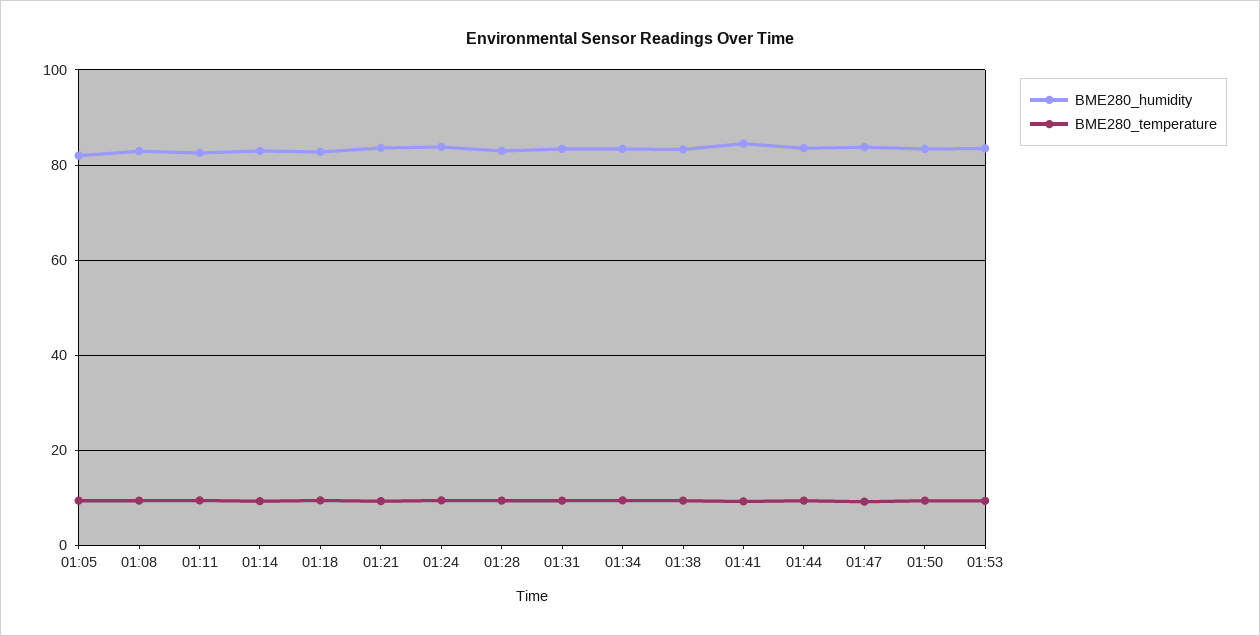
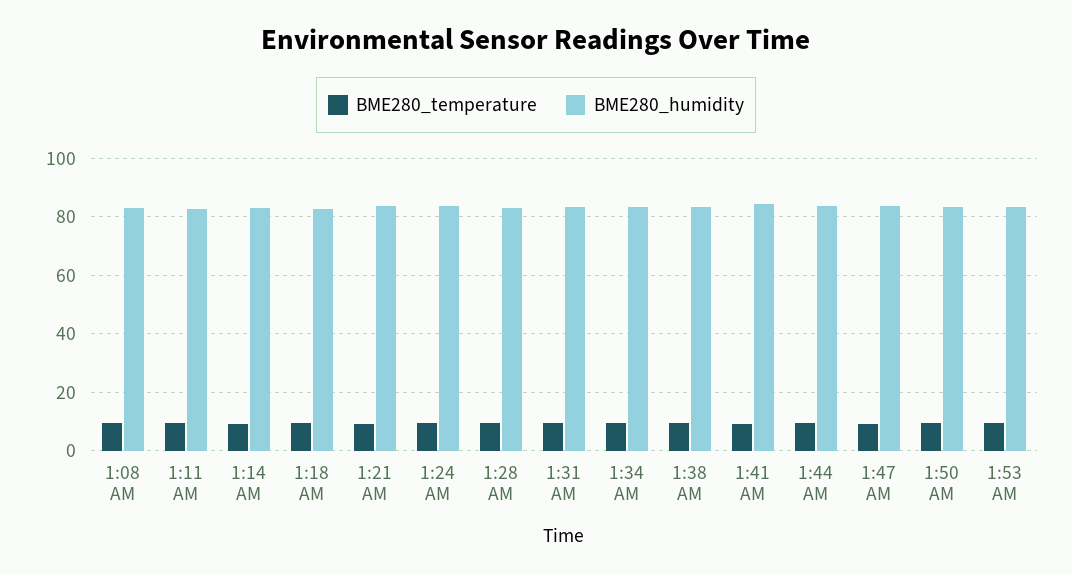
BME280_humidity, 01:05: 82 -> none
BME280_temperature, 01:05: 10 -> none

